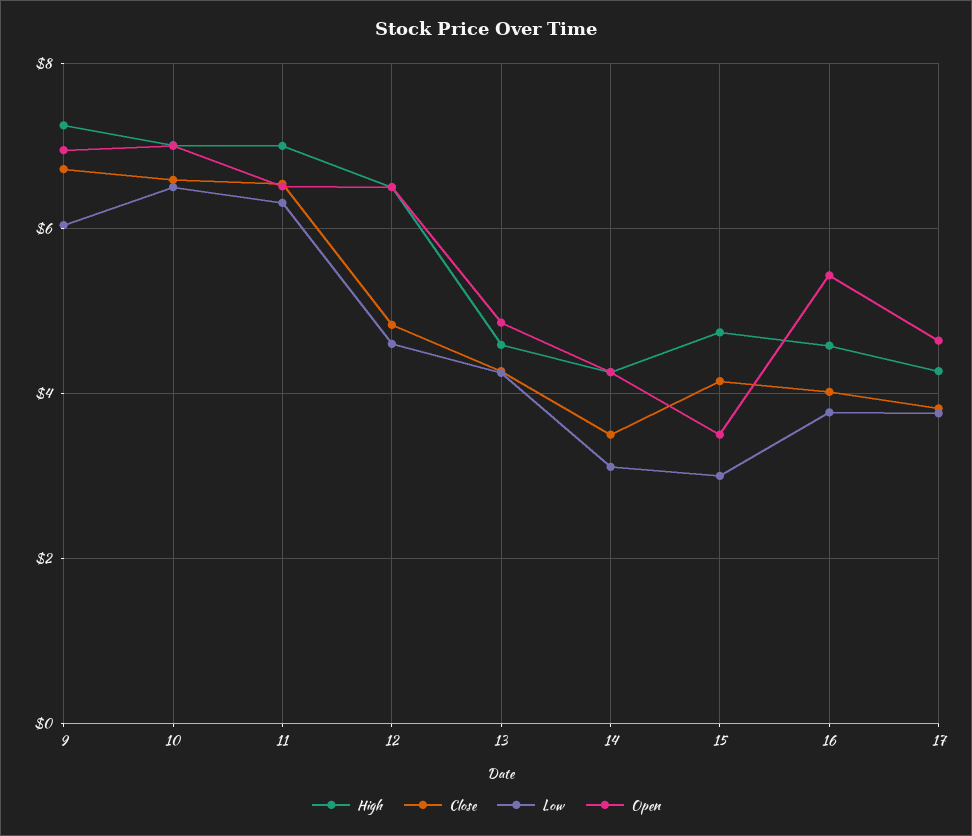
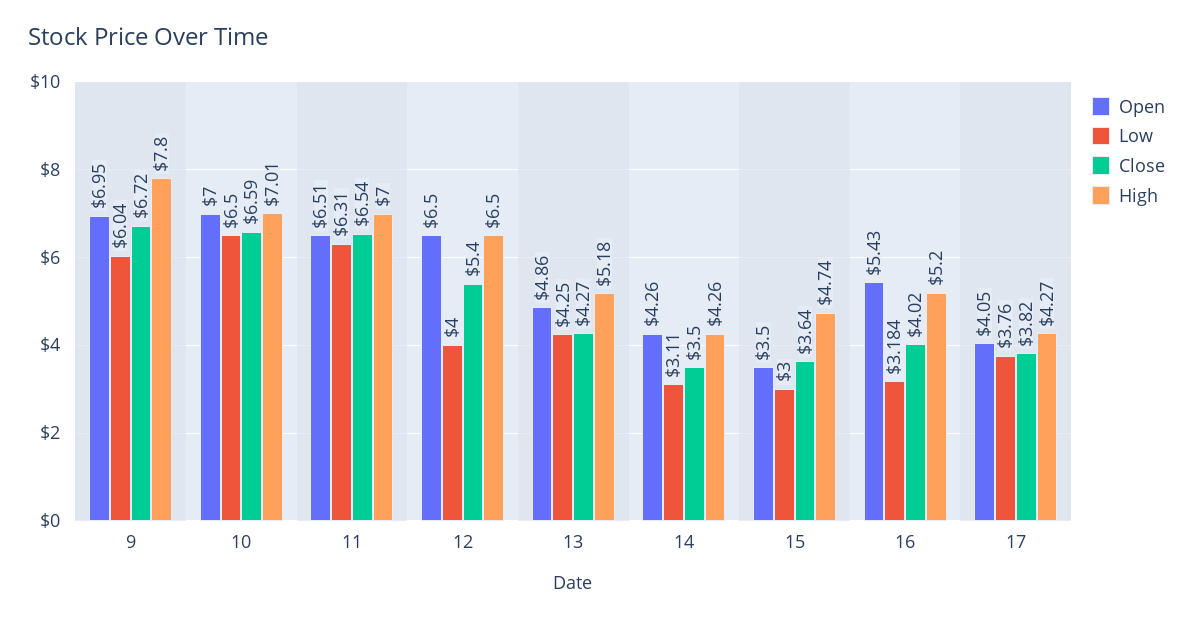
High, 9: 7.2 -> 7.8
Close, 12: 4.8 -> 5.4
Low, 12: 4.6 -> 4
High, 13: 4.6 -> 5.18
Close, 15: 4.2 -> 3.64
High, 16: 4.6 -> 5.2
Low, 16: 3.8 -> 3.184
Open, 17: 4.6 -> 4.05

